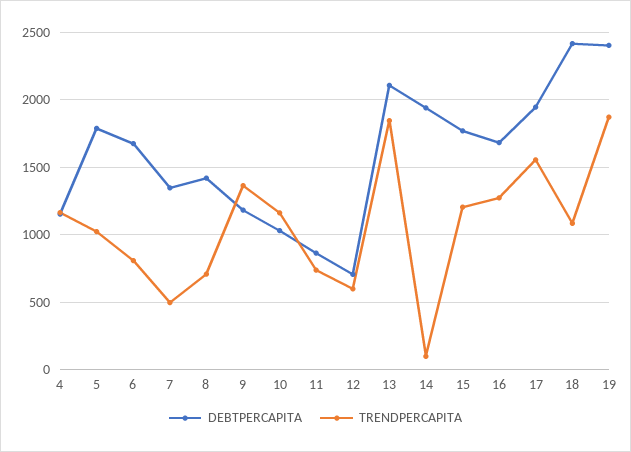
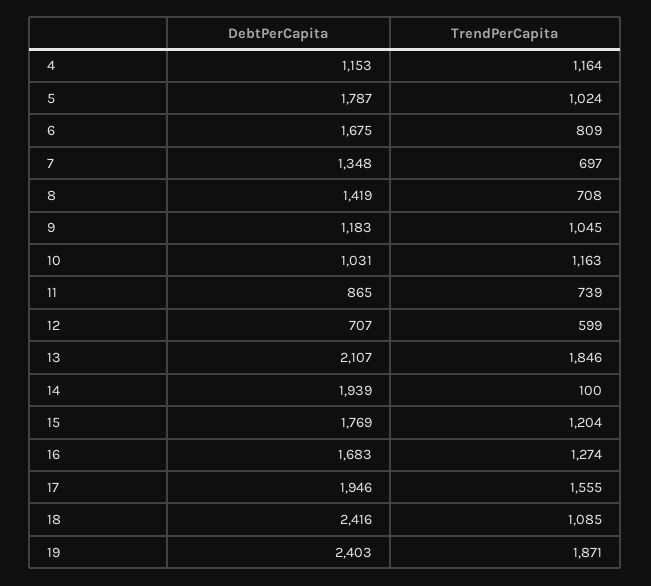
TRENDPERCAPITA, 7: 500 -> 697
TRENDPERCAPITA, 9: 1350 -> 1045

